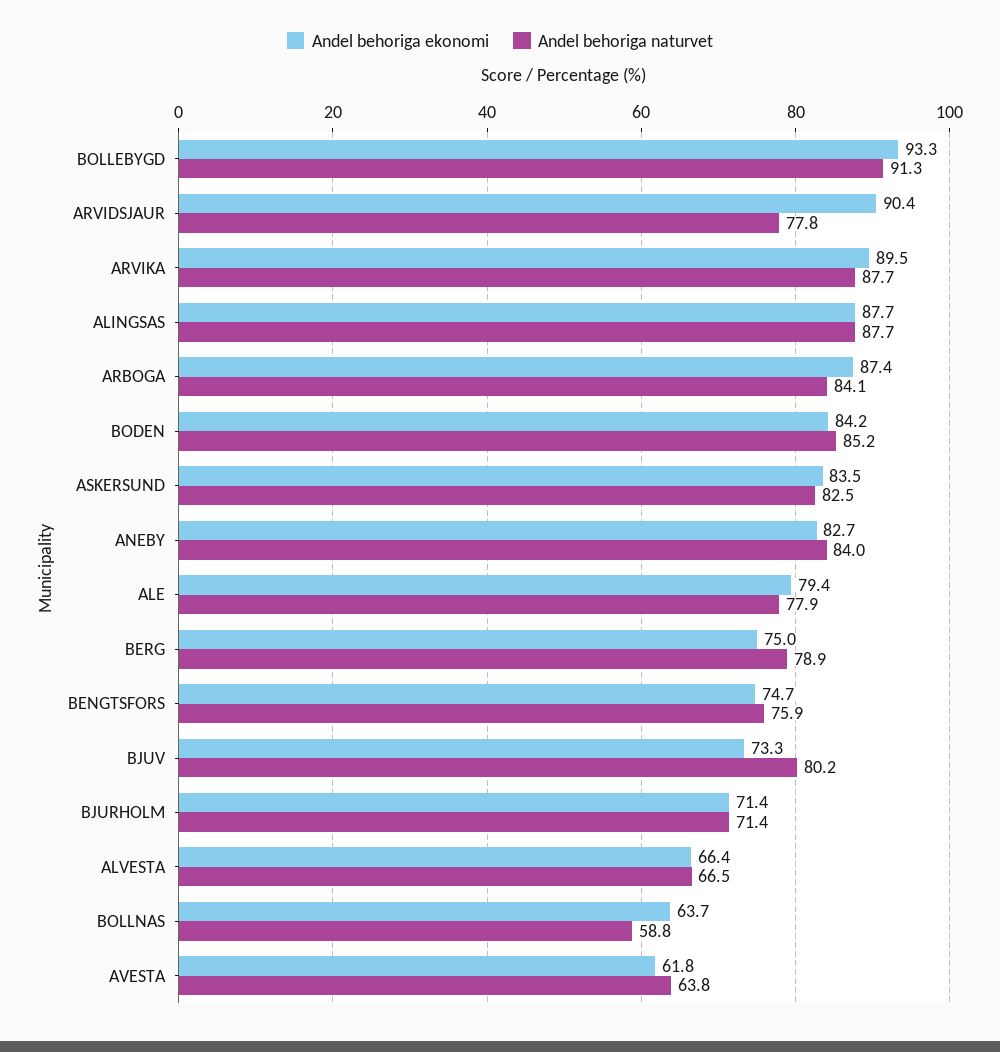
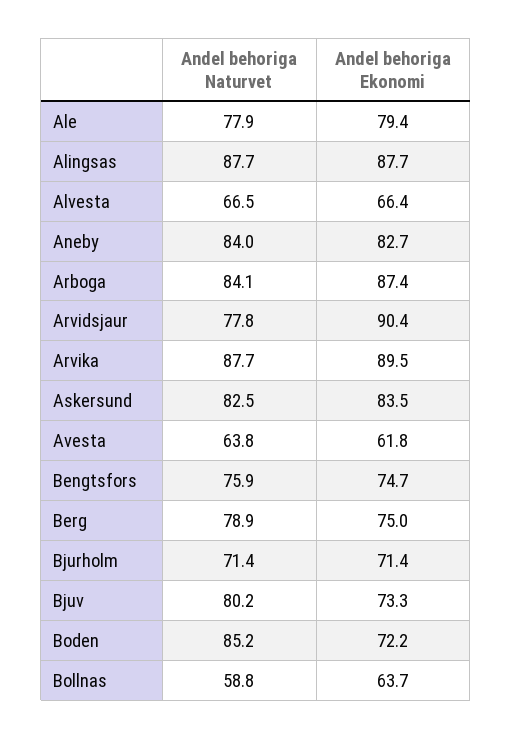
Andel behoriga ekonomi, BOLLEBYGD: 93.3 -> none
Andel behoriga naturvet, BOLLEBYGD: 91.3 -> none
Andel behoriga ekonomi, BODEN: 84.2 -> 72.2

